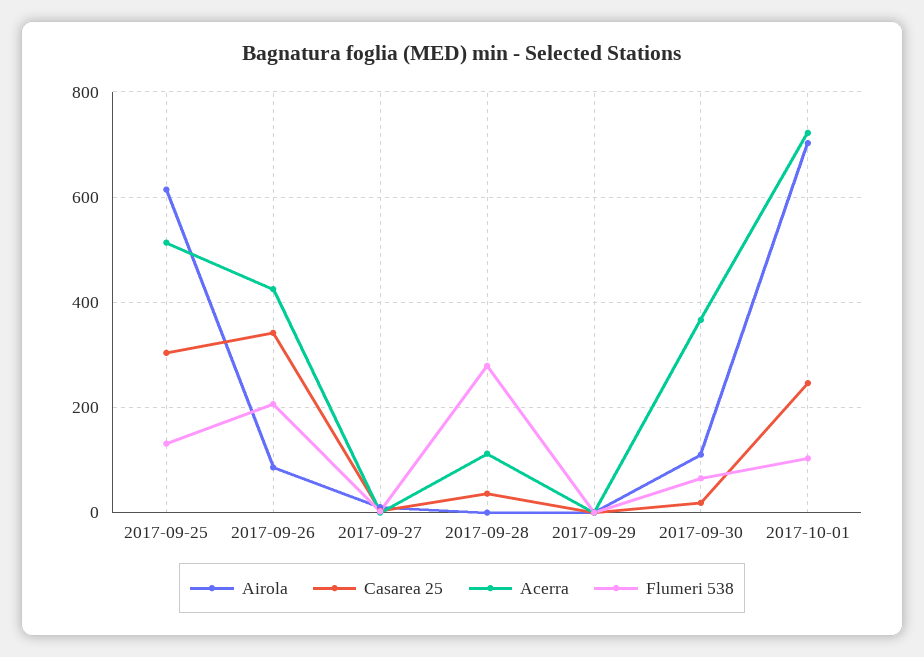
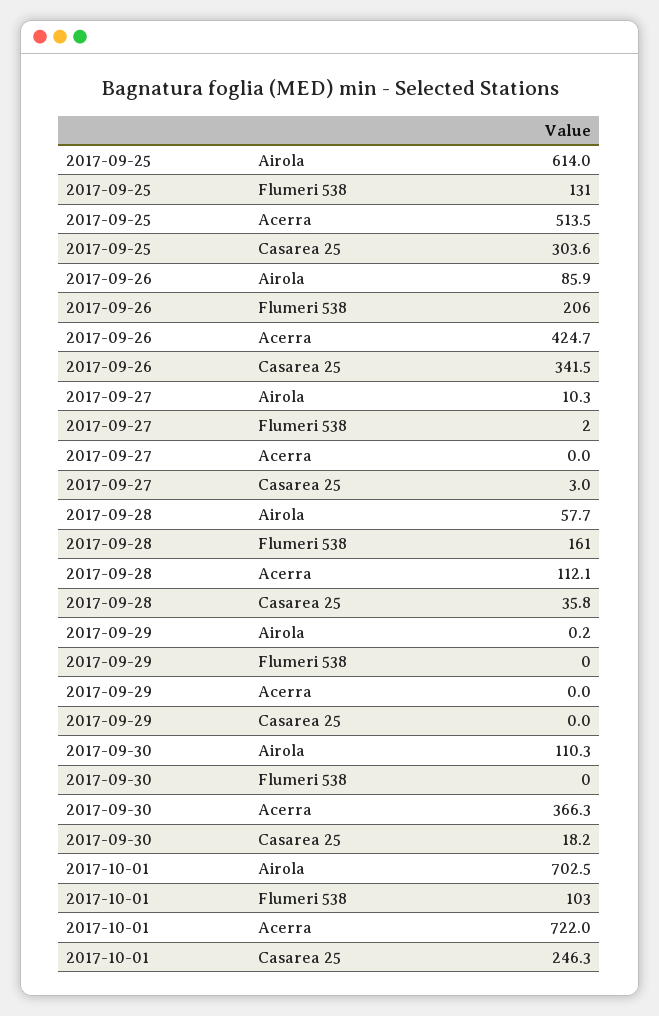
Airola, 2017-09-28: 0 -> 57.7
Flumeri 538, 2017-09-28: 280 -> 161
Flumeri 538, 2017-09-30: 60 -> 0

